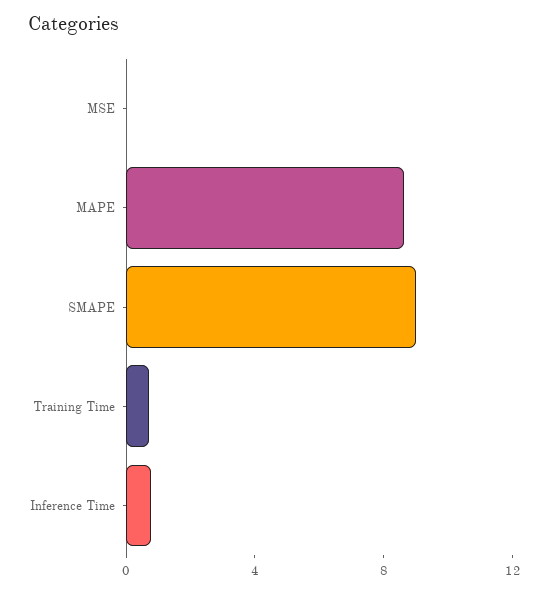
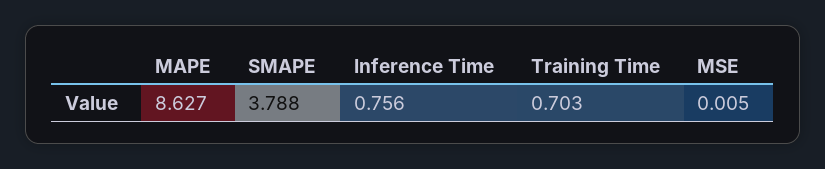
SMAPE: 9 -> 3.788

